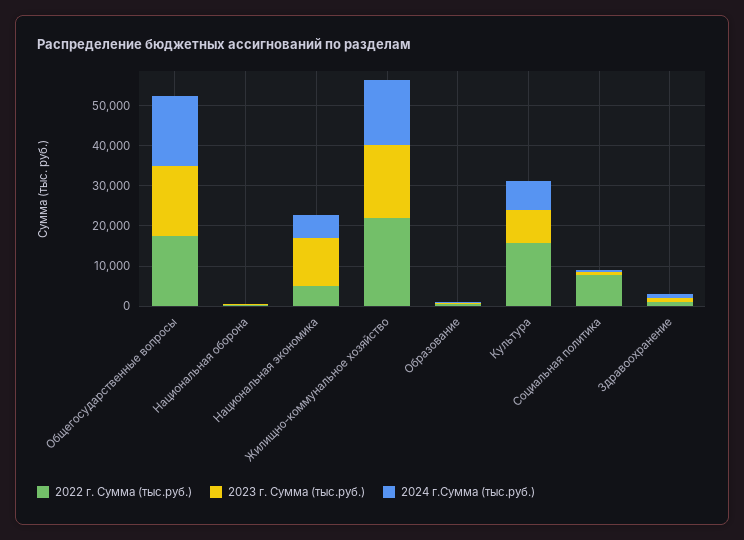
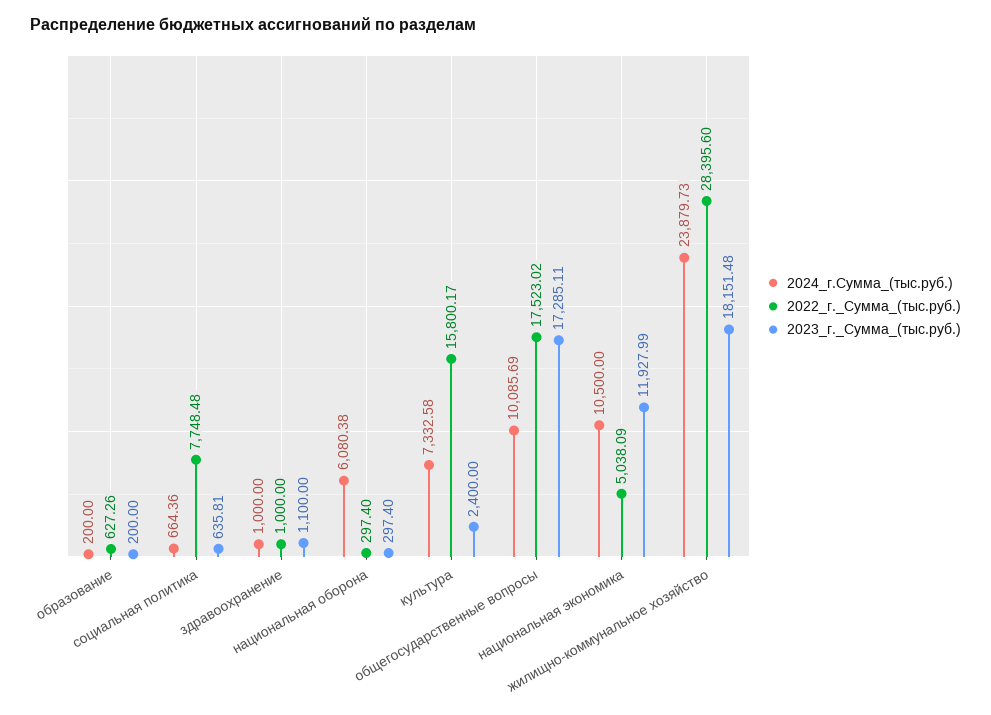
2024 г.Сумма (тыс.руб.), Общегосударственные вопросы: 18000 -> 10085.69
2024 г.Сумма (тыс.руб.), Национальная оборона: 0 -> 6080.38
2024 г.Сумма (тыс.руб.), Национальная экономика: 6000 -> 10500
2022 г. Сумма (тыс.руб.), Жилищно-коммунальное хозяйство: 22000 -> 28395.6
2024 г.Сумма (тыс.руб.), Жилищно-коммунальное хозяйство: 16000 -> 23879.73
2023 г. Сумма (тыс.руб.), Культура: 8000 -> 2400

